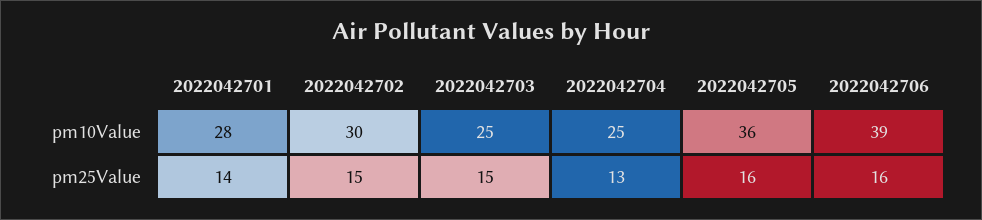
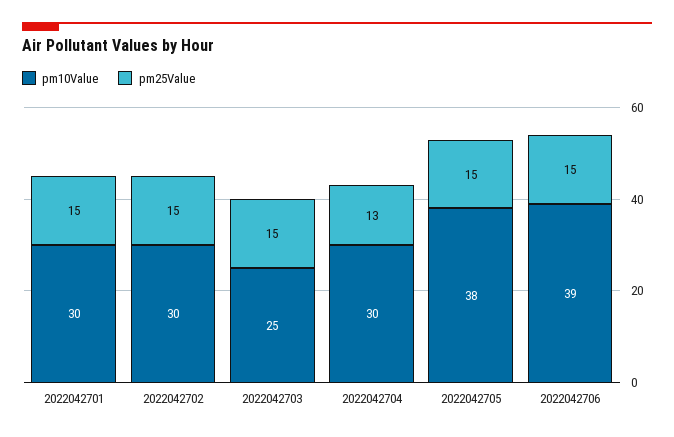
pm10Value, 2022042701: 28 -> 30
pm10Value, 2022042704: 25 -> 30
pm10Value, 2022042705: 36 -> 38
pm25Value, 2022042701: 14 -> 15
pm25Value, 2022042705: 16 -> 15
pm25Value, 2022042706: 16 -> 15

